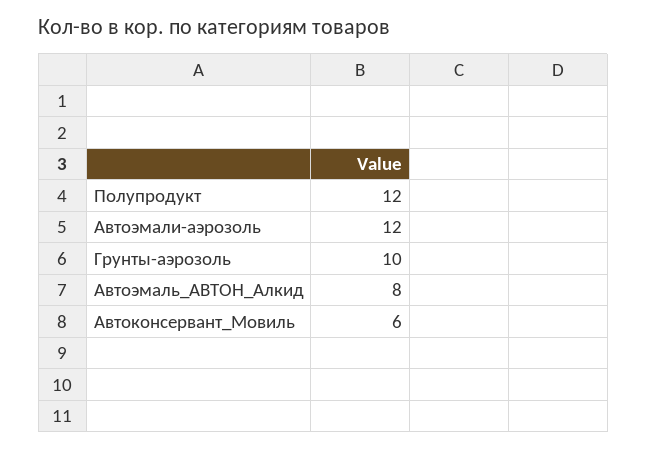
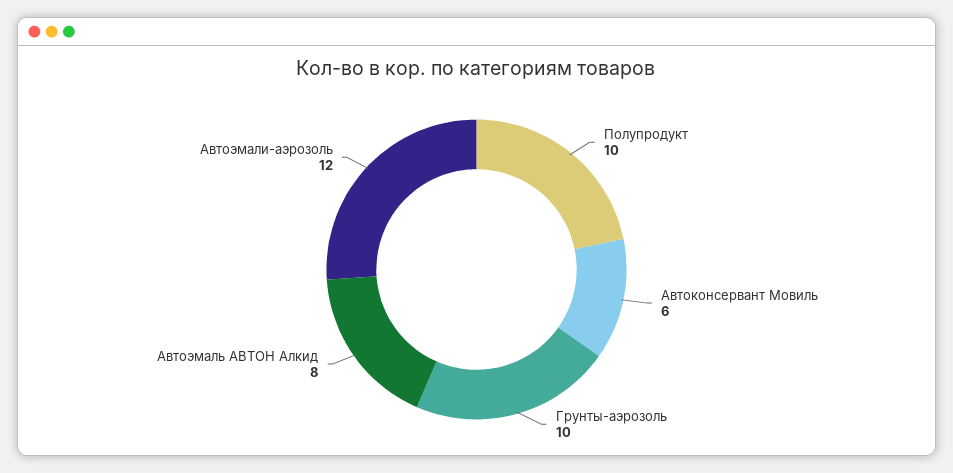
Полупродукт: 12 -> 10

